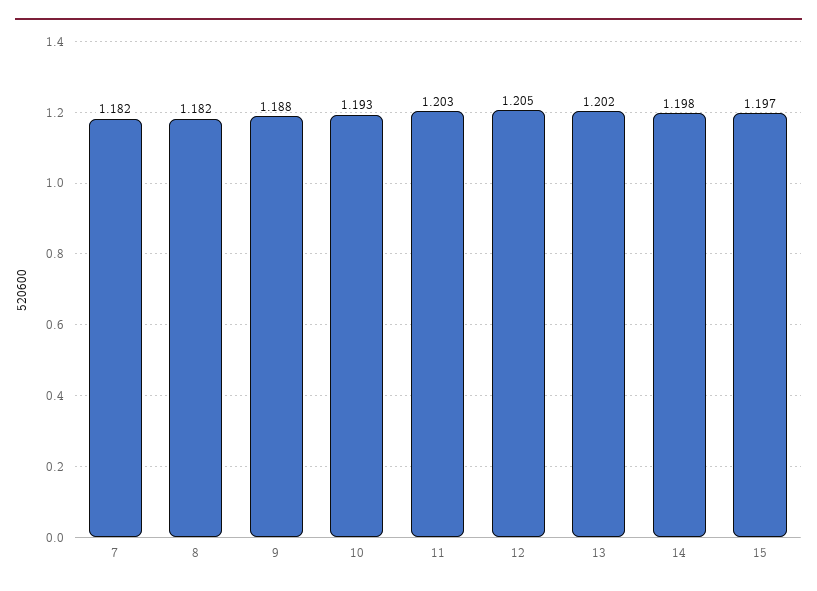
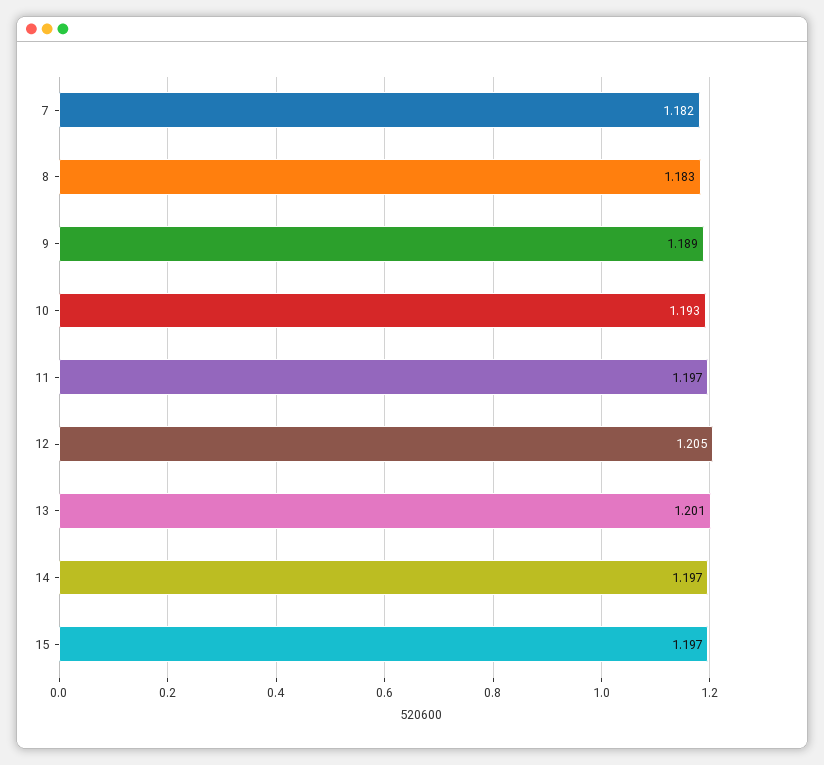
8: 1.182 -> 1.183
9: 1.188 -> 1.189
11: 1.203 -> 1.197
13: 1.202 -> 1.201
14: 1.198 -> 1.197

